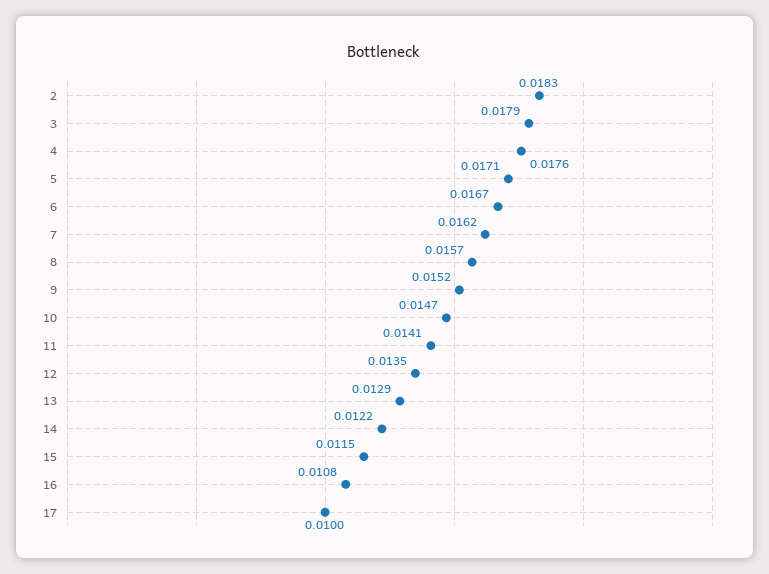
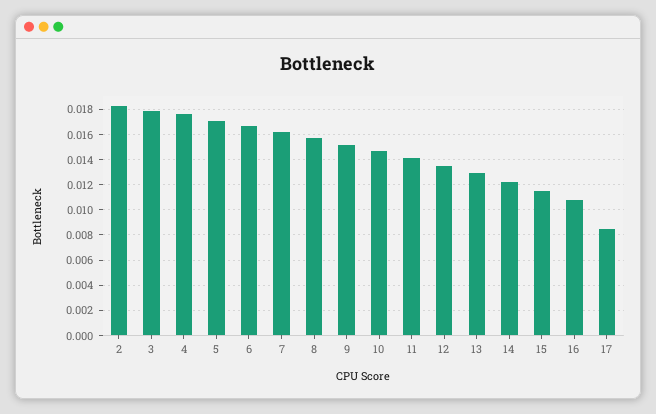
17: 0.01 -> 0.0085

